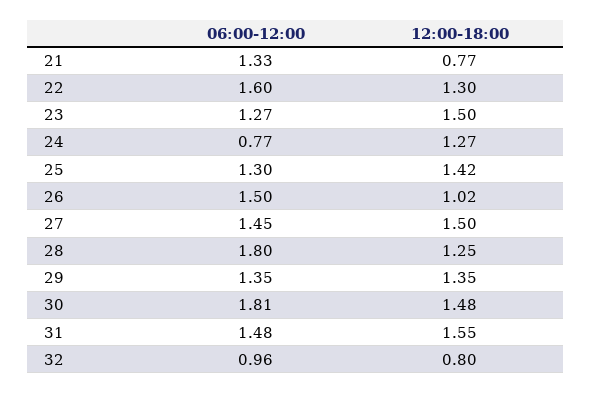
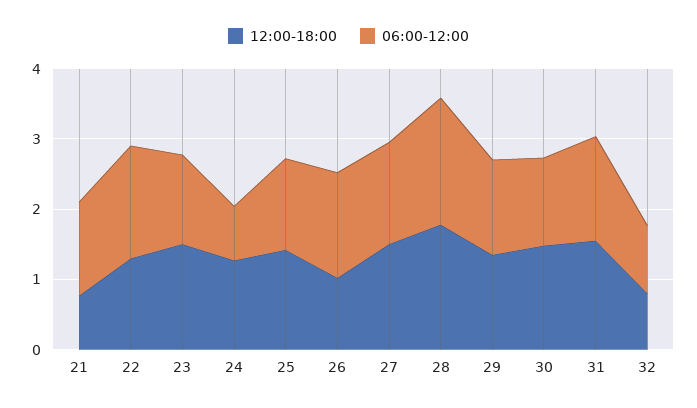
12:00-18:00, 28: 1.25 -> 1.8
06:00-12:00, 30: 1.81 -> 1.2

